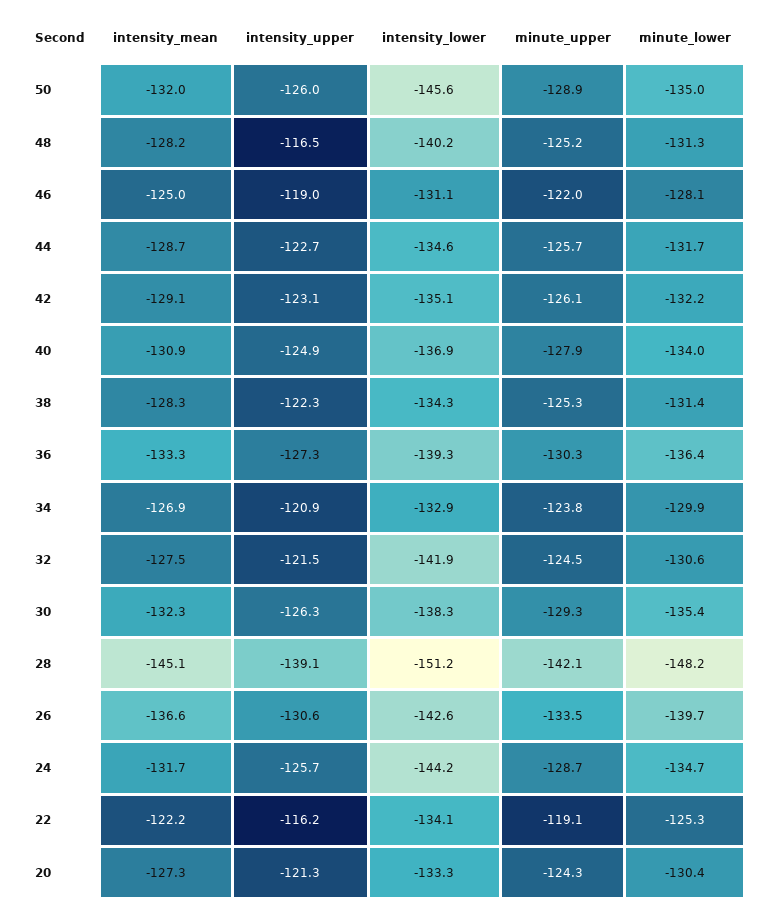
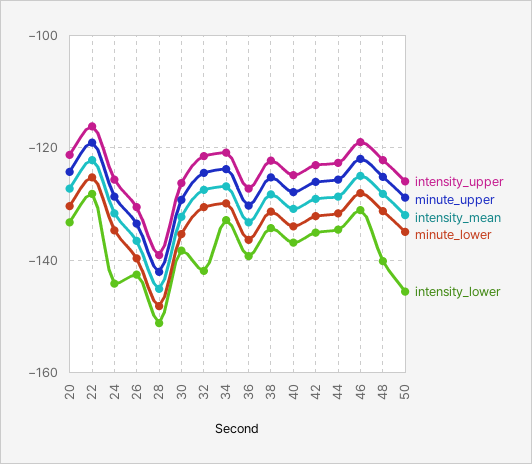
intensity_upper, 48: -116.5 -> -122
intensity_lower, 22: -134.1 -> -128

